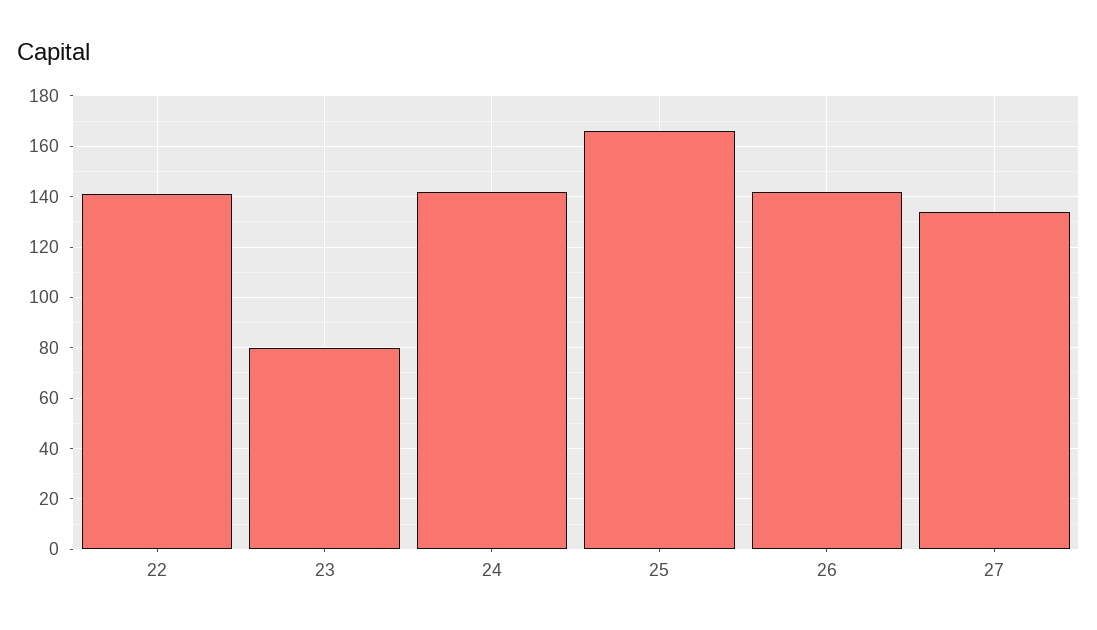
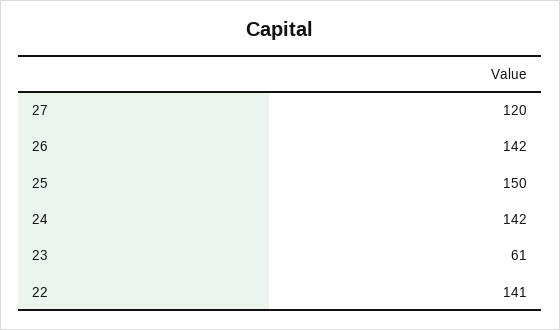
23: 80 -> 61
25: 165 -> 150
27: 135 -> 120

